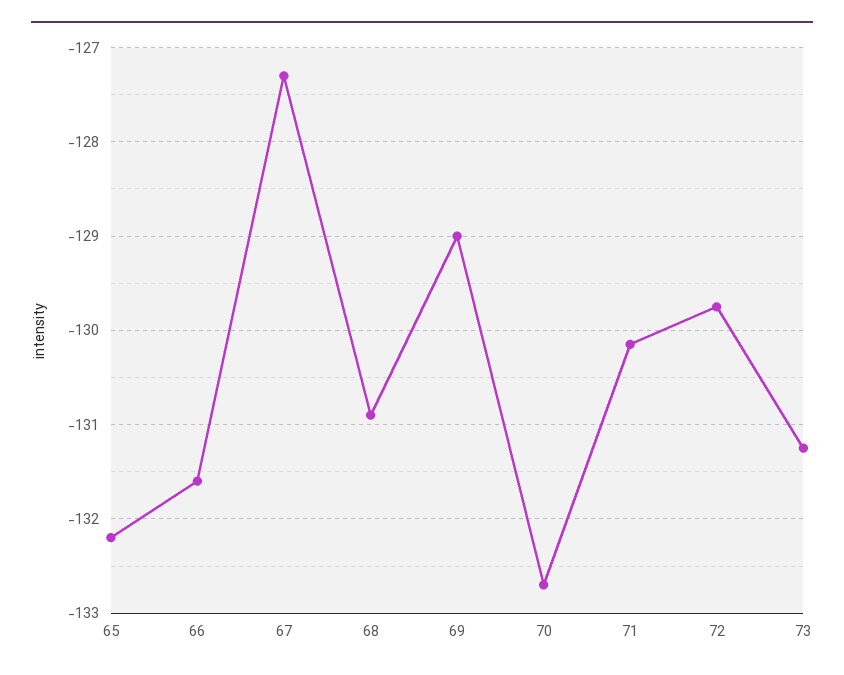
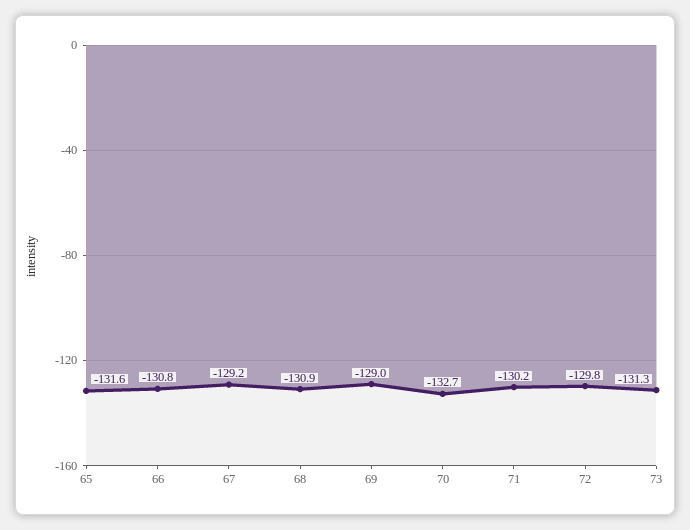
65: -132.2 -> -131.6
66: -131.6 -> -130.8
67: -127.3 -> -129.2

